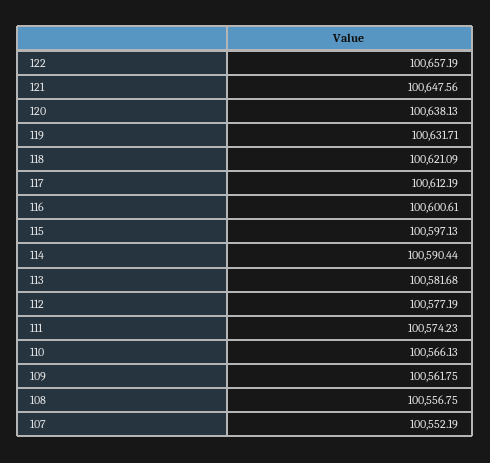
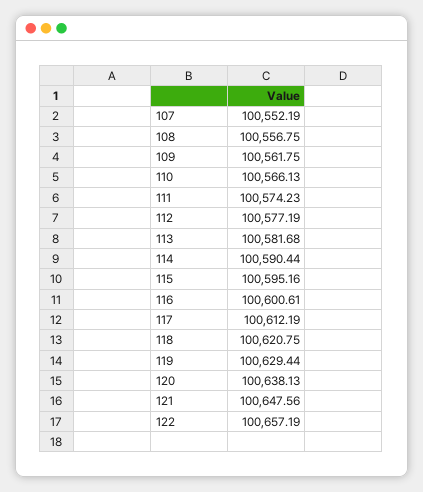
119: 100631.71 -> 100629.44
118: 100621.09 -> 100620.75
115: 100597.13 -> 100595.16

